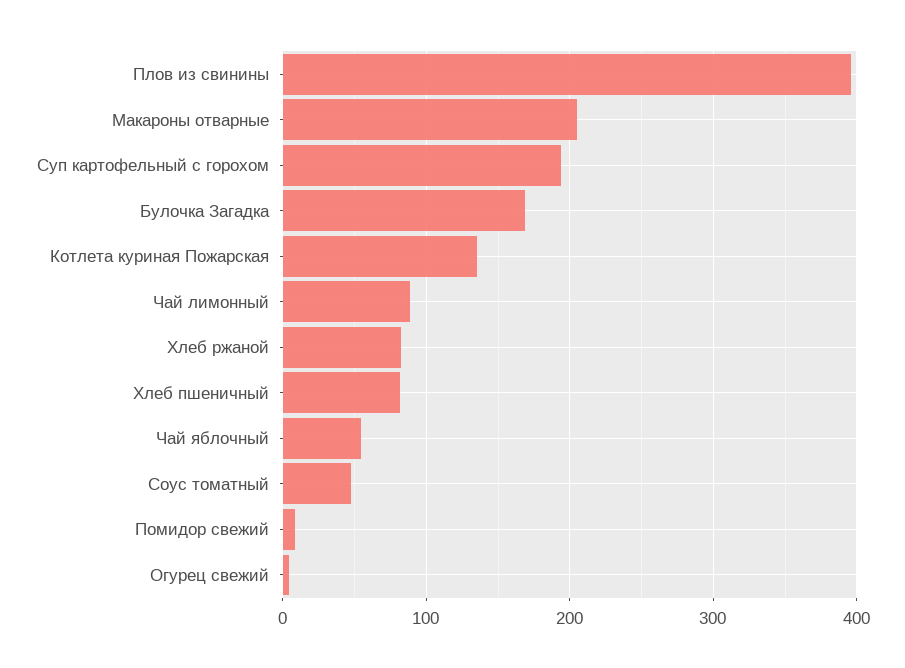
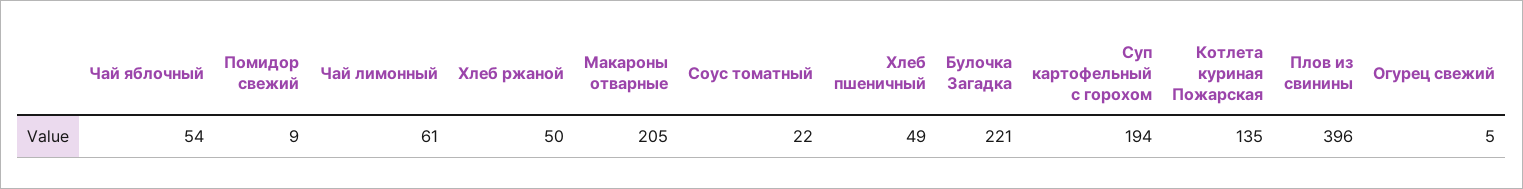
Булочка Загадка: 170 -> 221
Чай лимонный: 90 -> 61
Хлеб ржаной: 80 -> 50
Хлеб пшеничный: 80 -> 49
Соус томатный: 50 -> 22

